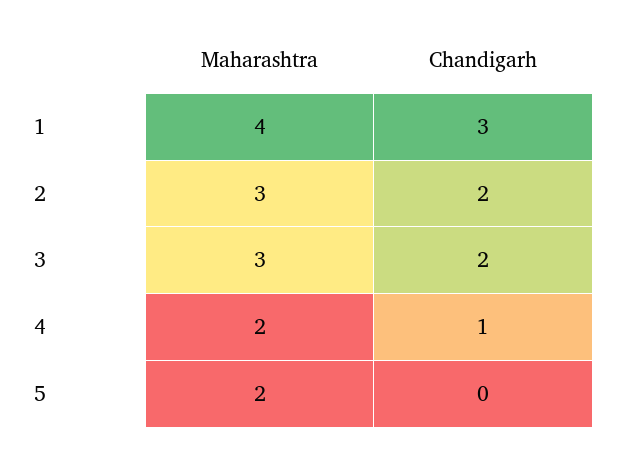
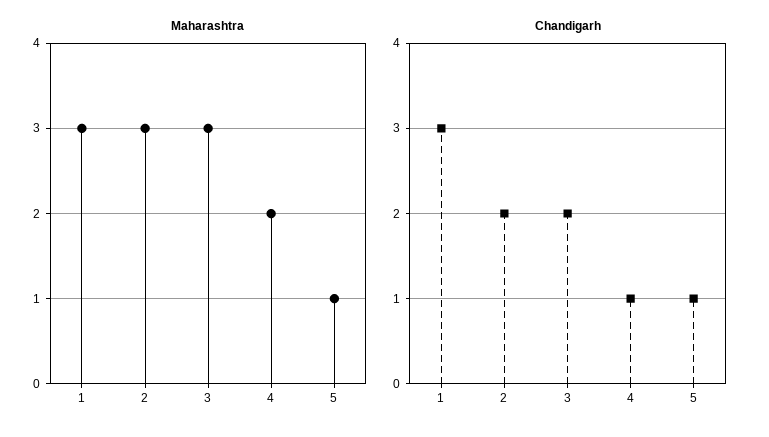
Maharashtra, 1: 4 -> 3
Maharashtra, 5: 2 -> 1
Chandigarh, 5: 0 -> 1

